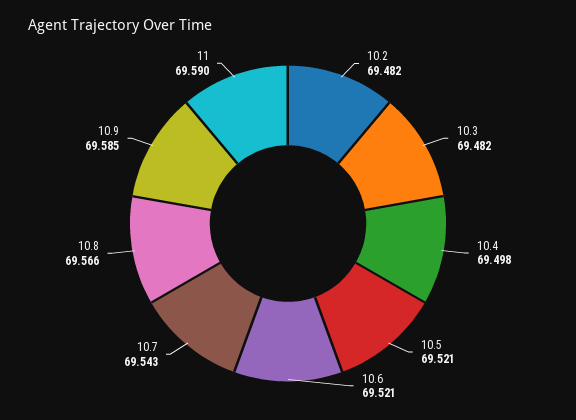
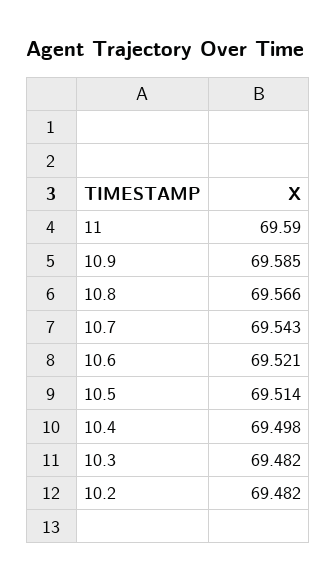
10.5: 69.521 -> 69.514

